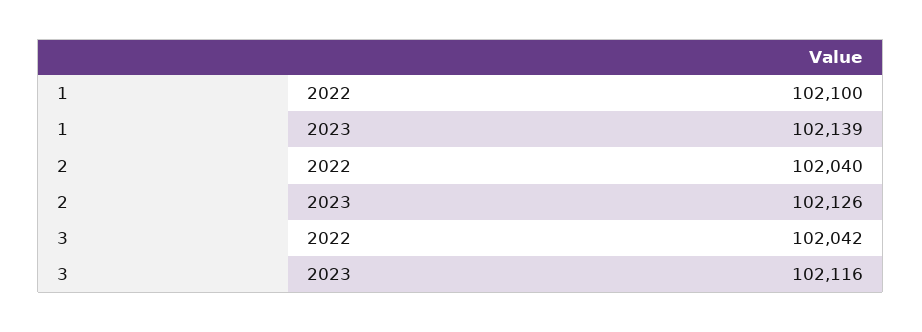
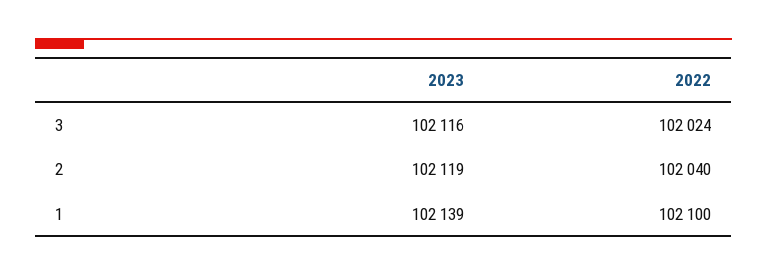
2, 2023: 102126 -> 102119
3, 2022: 102042 -> 102024

